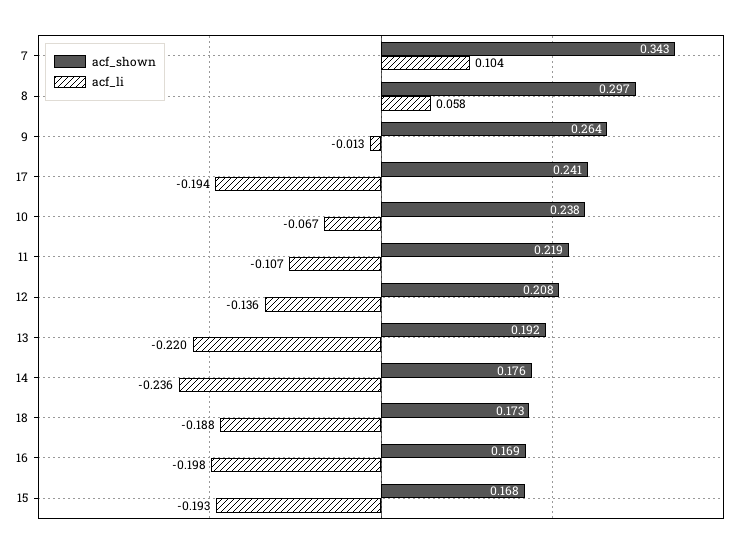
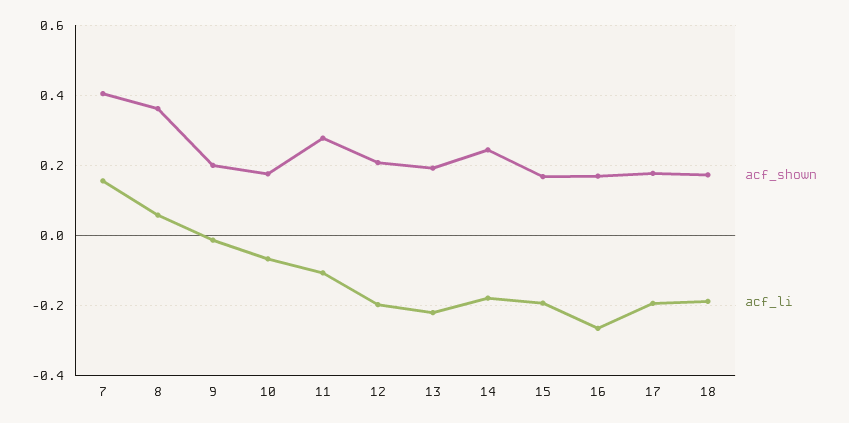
acf_shown, 7: 0.343 -> 0.4
acf_li, 7: 0.104 -> 0.16
acf_shown, 8: 0.297 -> 0.36
acf_shown, 9: 0.264 -> 0.2
acf_shown, 17: 0.241 -> 0.18
acf_shown, 10: 0.238 -> 0.18
acf_shown, 11: 0.219 -> 0.28
acf_li, 12: -0.136 -> -0.2
acf_shown, 14: 0.176 -> 0.24
acf_li, 14: -0.236 -> -0.18
acf_li, 16: -0.198 -> -0.26

